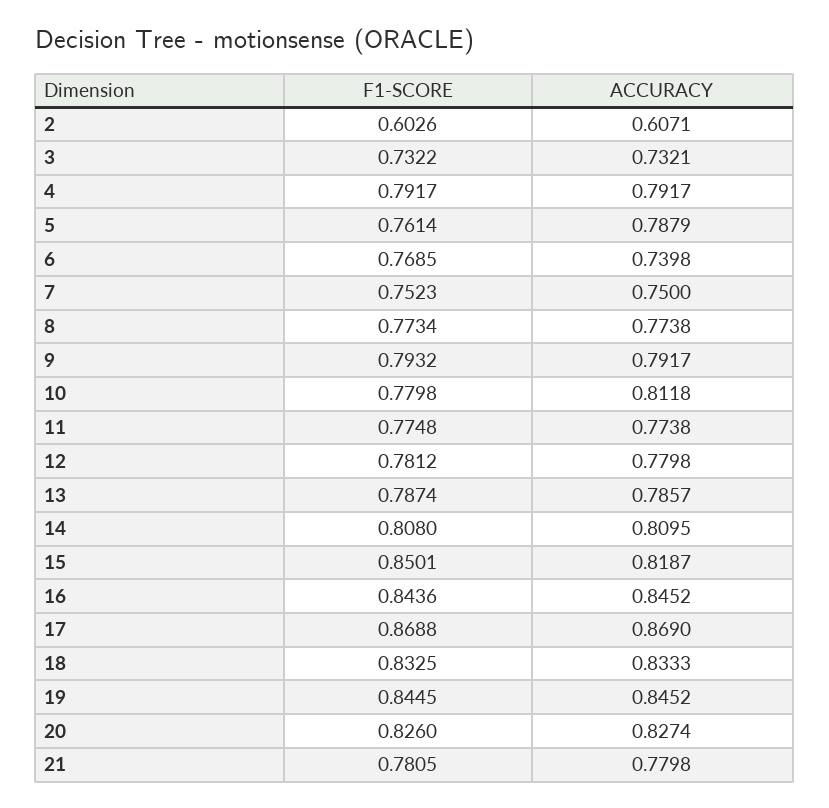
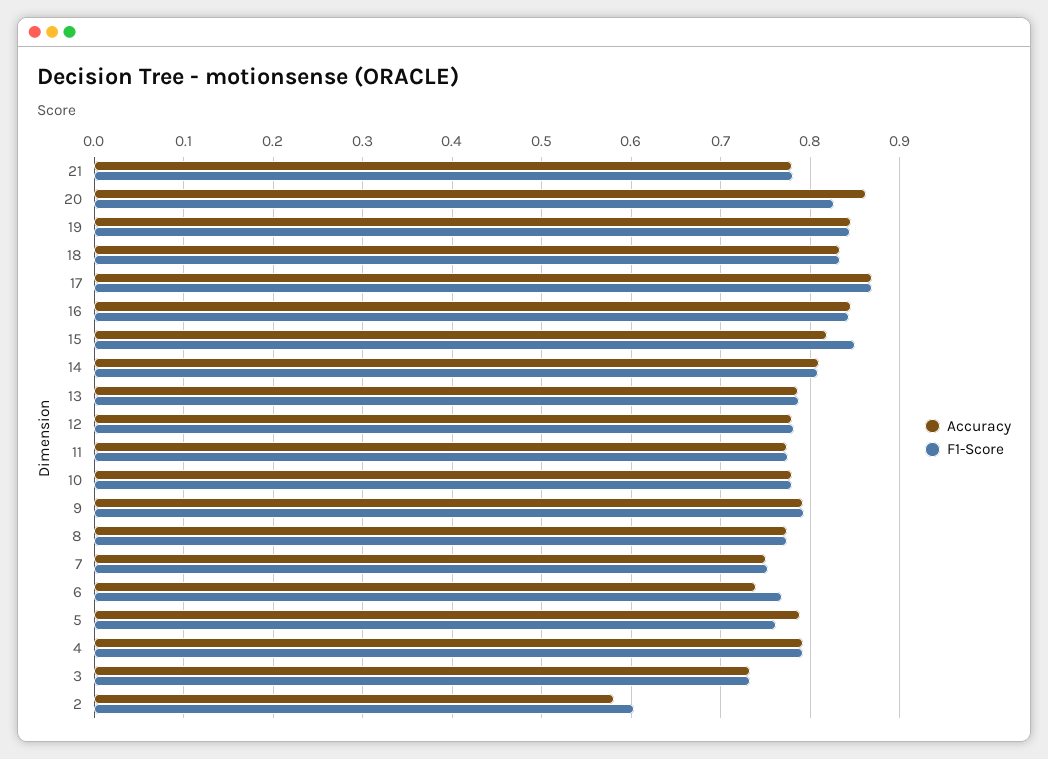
ACCURACY, 2: 0.6071 -> 0.58
ACCURACY, 10: 0.8118 -> 0.78
ACCURACY, 20: 0.8274 -> 0.86

